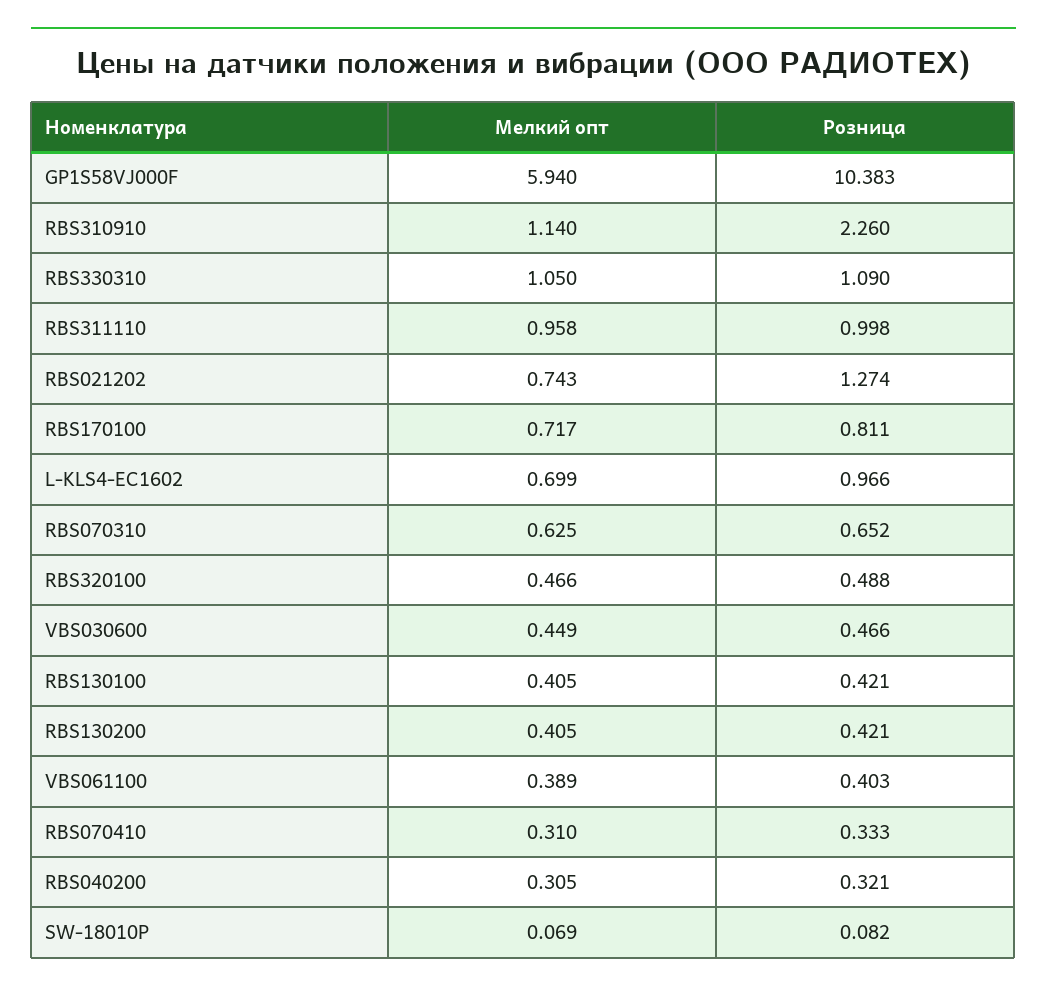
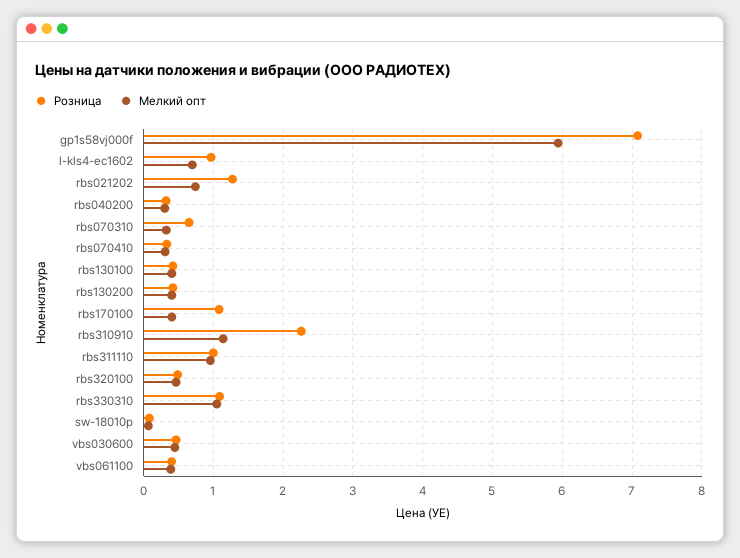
Розница, GP1S58VJ000F: 10.383 -> 7.1
Мелкий опт, RBS170100: 0.717 -> 0.4
Розница, RBS170100: 0.811 -> 1.1
Мелкий опт, RBS070310: 0.625 -> 0.3

